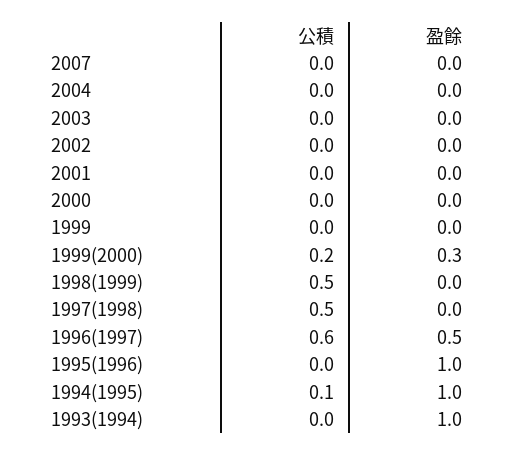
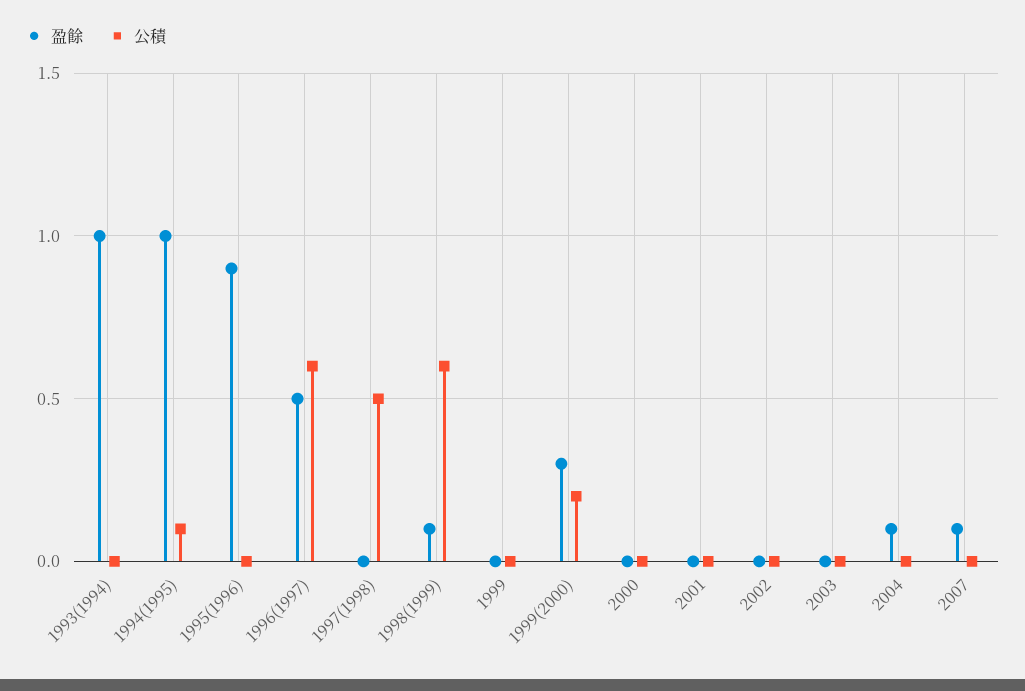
盈餘, 2007: 0 -> 0.1
盈餘, 2004: 0 -> 0.1
公積, 1998(1999): 0.5 -> 0.6
盈餘, 1998(1999): 0 -> 0.1
盈餘, 1995(1996): 1 -> 0.9

